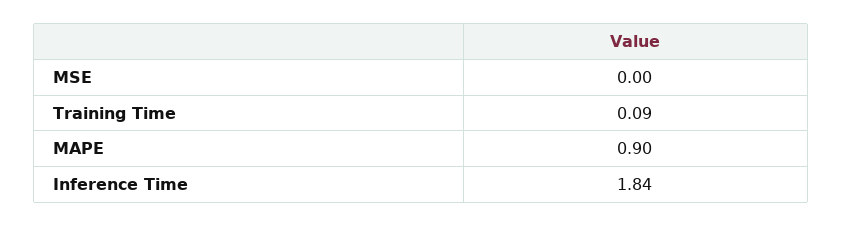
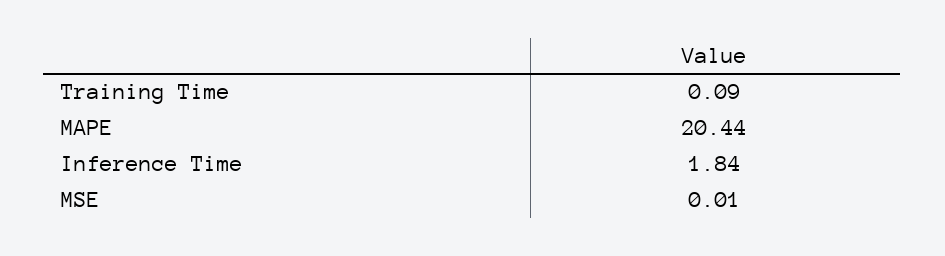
MSE: 0 -> 0.01
MAPE: 0.9 -> 20.44

